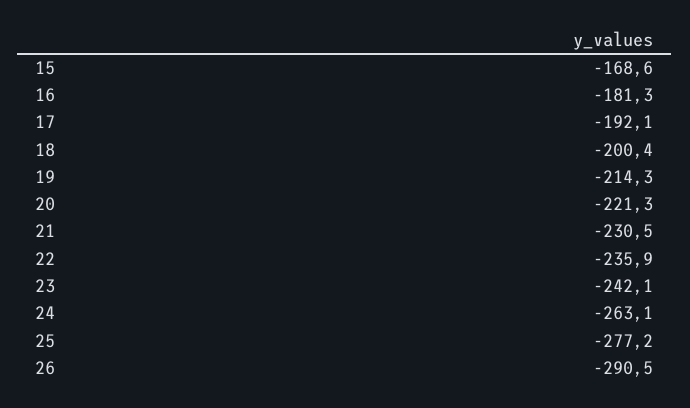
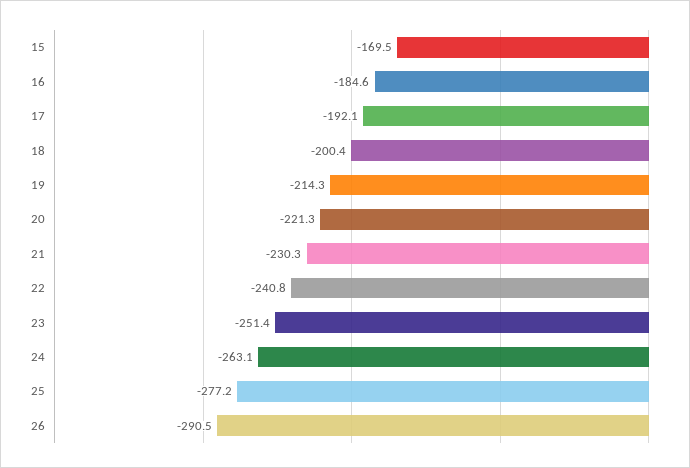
15: -168.6 -> -169.5
16: -181.3 -> -184.6
21: -230.5 -> -230.3
22: -235.9 -> -240.8
23: -242.1 -> -251.4

